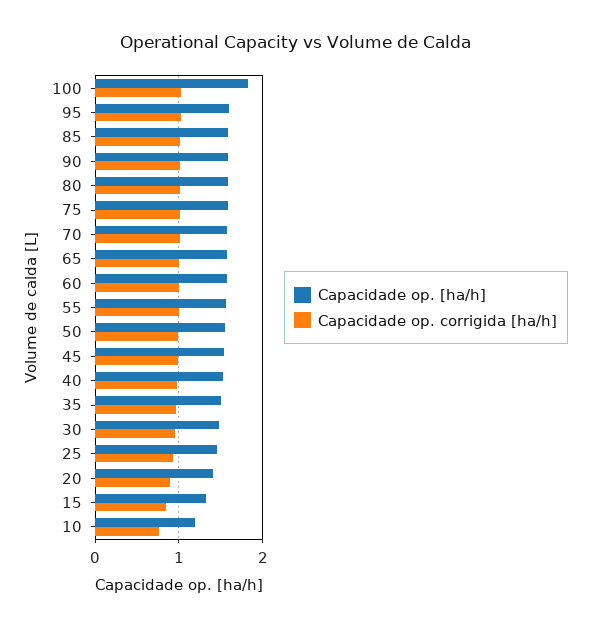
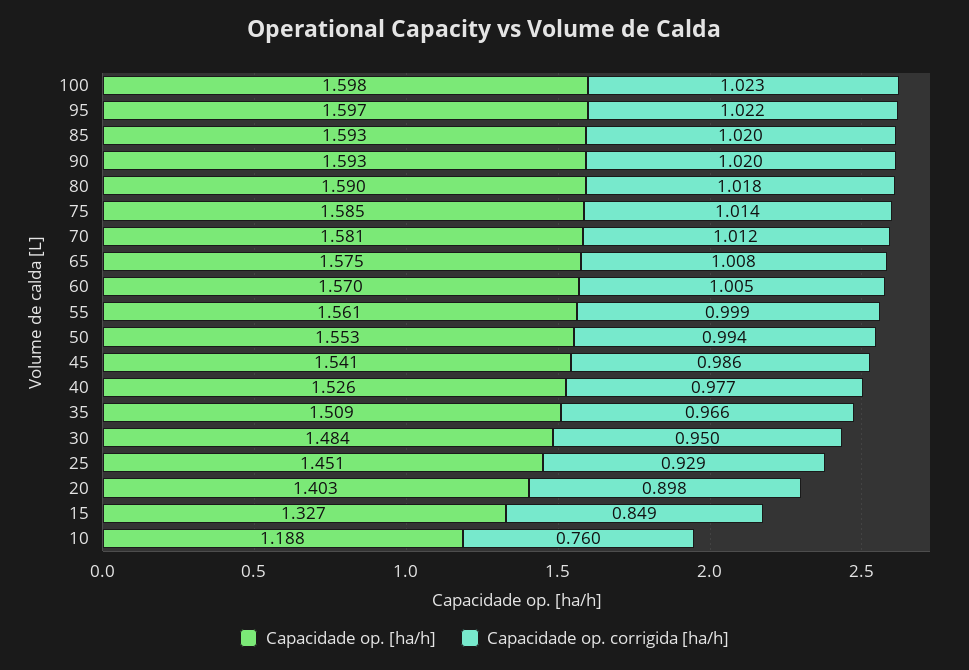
Capacidade op. [ha/h], 100: 1.8 -> 1.598

